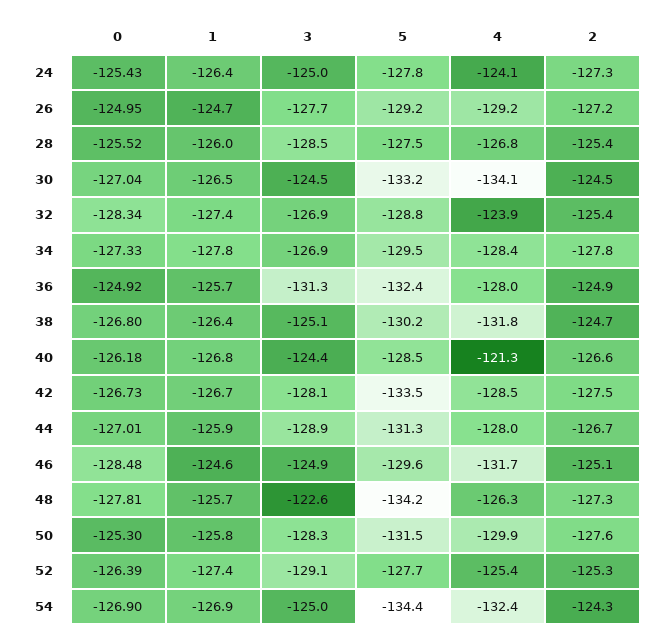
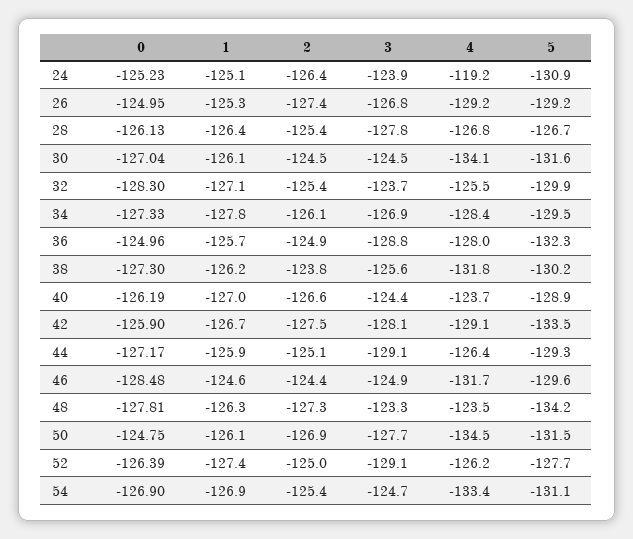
0, 24: -125.43 -> -125.23
1, 24: -126.4 -> -125.1
3, 24: -125 -> -123.9
5, 24: -127.8 -> -130.9
4, 24: -124.1 -> -119.2
2, 24: -127.3 -> -126.4
1, 26: -124.7 -> -125.3
3, 26: -127.7 -> -126.8
2, 26: -127.2 -> -127.4
0, 28: -125.52 -> -126.13
1, 28: -126 -> -126.4
3, 28: -128.5 -> -127.8
5, 28: -127.5 -> -126.7
1, 30: -126.5 -> -126.1
5, 30: -133.2 -> -131.6
0, 32: -128.34 -> -128.3
1, 32: -127.4 -> -127.1
3, 32: -126.9 -> -123.7
5, 32: -128.8 -> -129.9
4, 32: -123.9 -> -125.5
2, 34: -127.8 -> -126.1
0, 36: -124.92 -> -124.96
3, 36: -131.3 -> -128.8
5, 36: -132.4 -> -132.3
0, 38: -126.8 -> -127.3
1, 38: -126.4 -> -126.2
3, 38: -125.1 -> -125.6
2, 38: -124.7 -> -123.8
0, 40: -126.18 -> -126.19
1, 40: -126.8 -> -127
5, 40: -128.5 -> -128.9
4, 40: -121.3 -> -123.7
0, 42: -126.73 -> -125.9
4, 42: -128.5 -> -129.1
0, 44: -127.01 -> -127.17
3, 44: -128.9 -> -129.1
5, 44: -131.3 -> -129.3
4, 44: -128 -> -126.4
2, 44: -126.7 -> -125.1
2, 46: -125.1 -> -124.4
1, 48: -125.7 -> -126.3
3, 48: -122.6 -> -123.3
4, 48: -126.3 -> -123.5
0, 50: -125.3 -> -124.75
1, 50: -125.8 -> -126.1
3, 50: -128.3 -> -127.7
4, 50: -129.9 -> -134.5
2, 50: -127.6 -> -126.9
4, 52: -125.4 -> -126.2
2, 52: -125.3 -> -125
3, 54: -125 -> -124.7
5, 54: -134.4 -> -131.1
4, 54: -132.4 -> -133.4
2, 54: -124.3 -> -125.4

